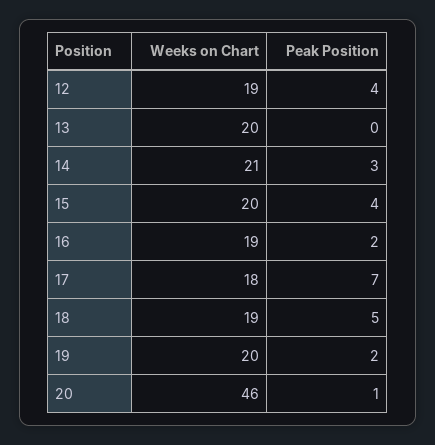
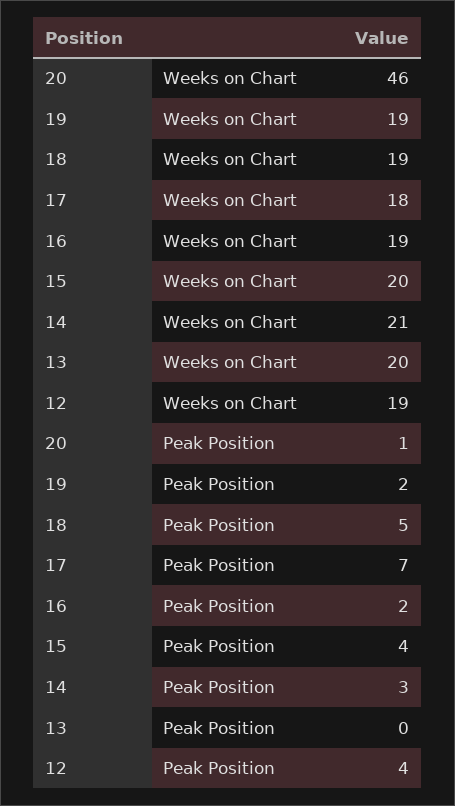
Weeks on Chart, 19: 20 -> 19

